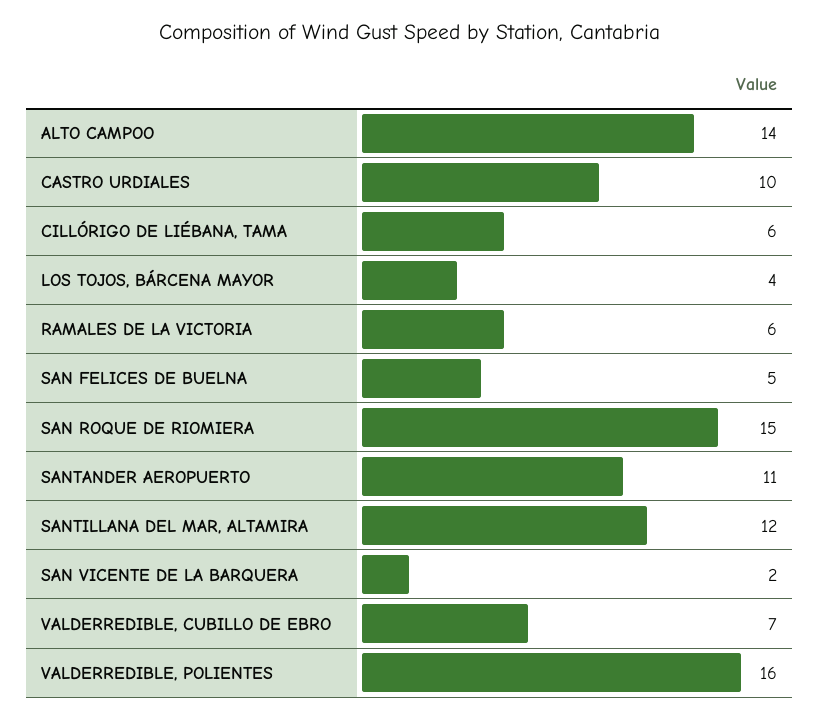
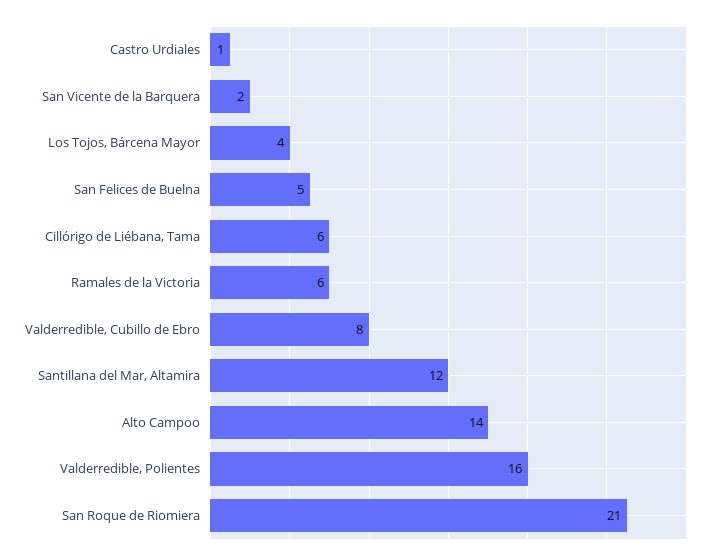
CASTRO URDIALES: 10 -> 1
SAN ROQUE DE RIOMIERA: 15 -> 21
SANTANDER AEROPUERTO: 11 -> none
VALDERREDIBLE, CUBILLO DE EBRO: 7 -> 8

